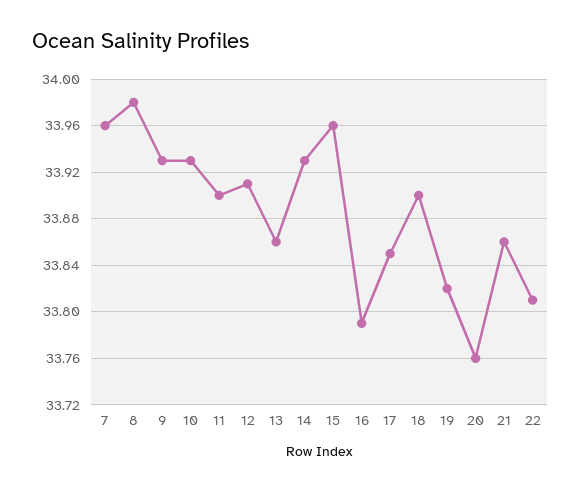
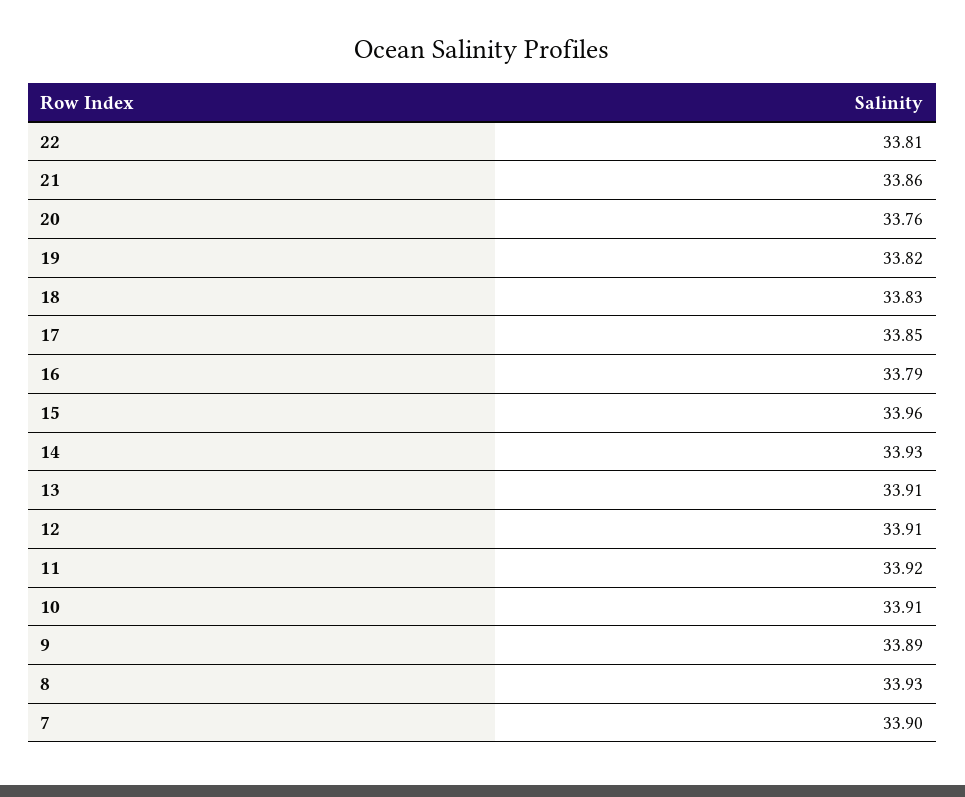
7: 33.96 -> 33.9
8: 33.98 -> 33.93
9: 33.93 -> 33.89
10: 33.93 -> 33.91
11: 33.9 -> 33.92
13: 33.86 -> 33.91
18: 33.9 -> 33.83

